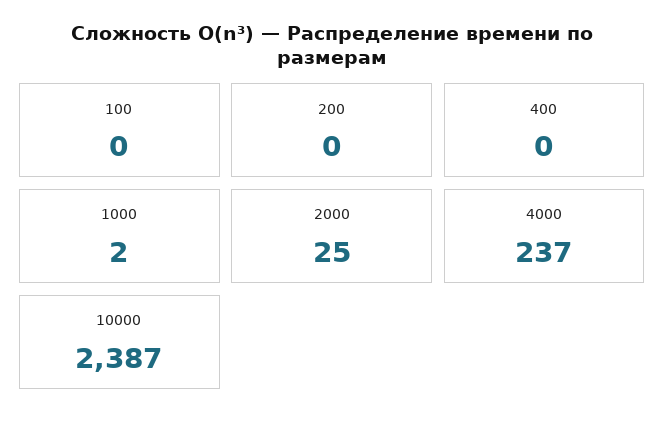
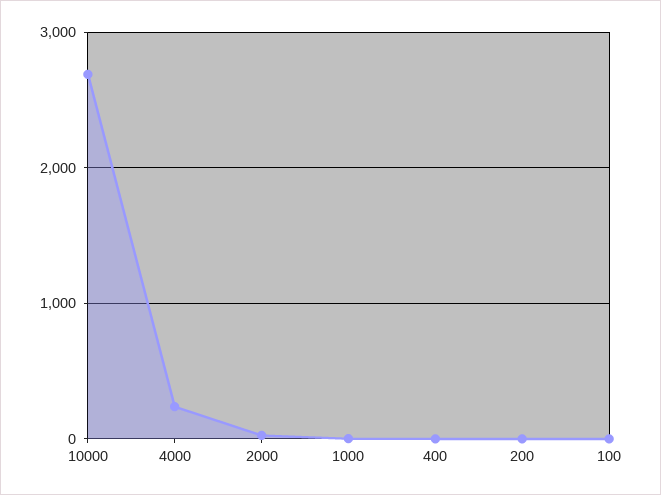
10000: 2387 -> 2700

